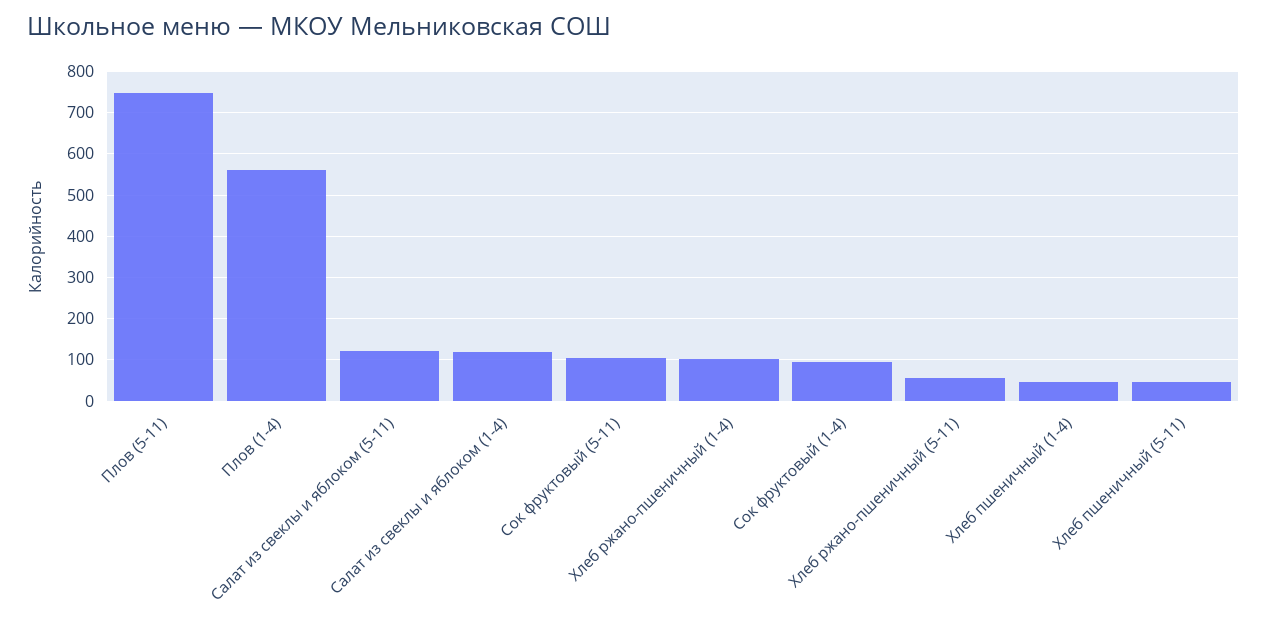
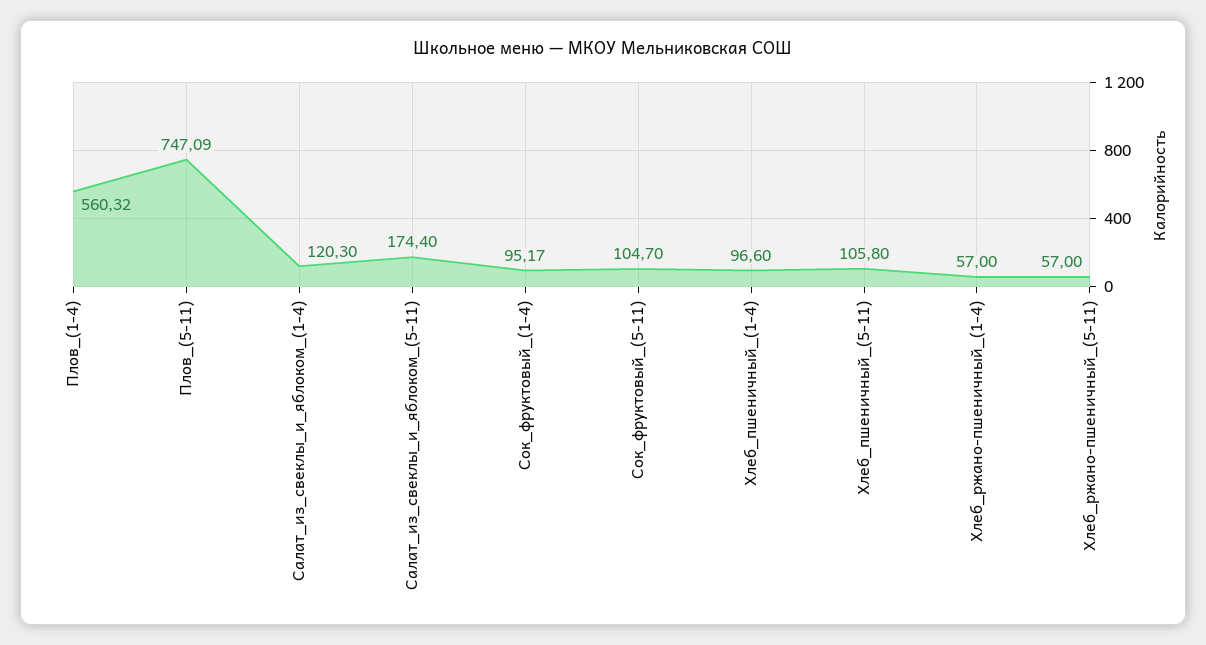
Салат из свеклы и яблоком (5-11): 120 -> 174.4
Хлеб ржано-пшеничный (1-4): 100 -> 57
Хлеб пшеничный (1-4): 40 -> 96.6
Хлеб пшеничный (5-11): 40 -> 105.8

